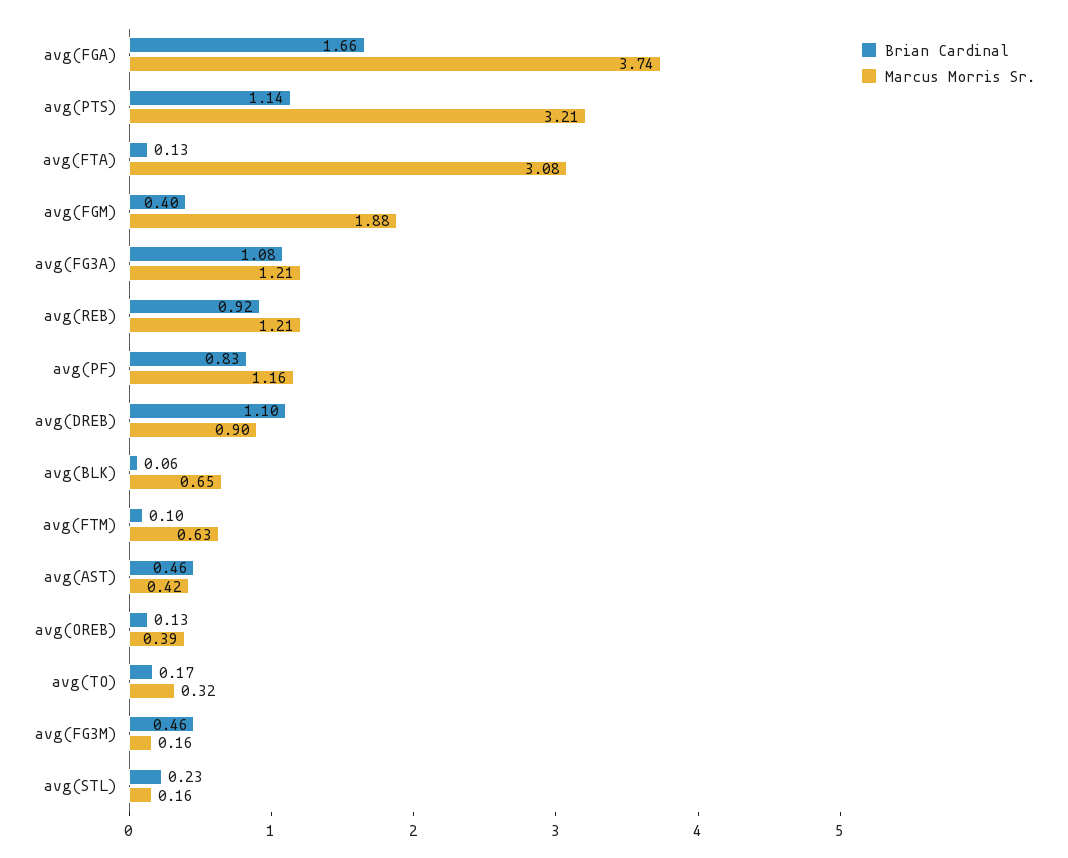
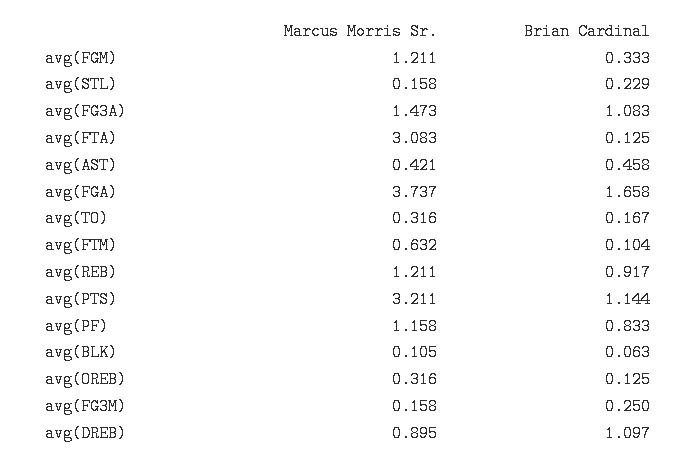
Brian Cardinal, avg(FGM): 0.4 -> 0.333
Marcus Morris Sr., avg(FGM): 1.88 -> 1.211
Marcus Morris Sr., avg(FG3A): 1.21 -> 1.473
Marcus Morris Sr., avg(BLK): 0.65 -> 0.105
Marcus Morris Sr., avg(OREB): 0.39 -> 0.316
Brian Cardinal, avg(FG3M): 0.46 -> 0.25

